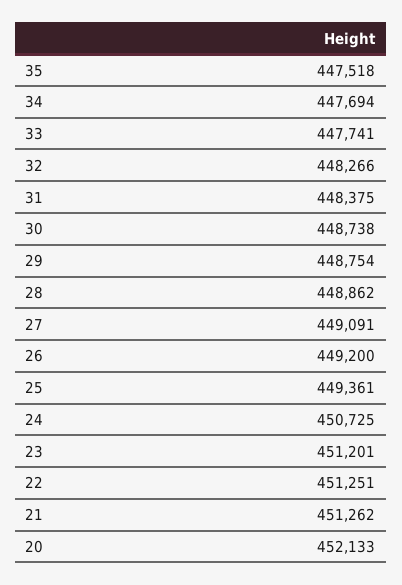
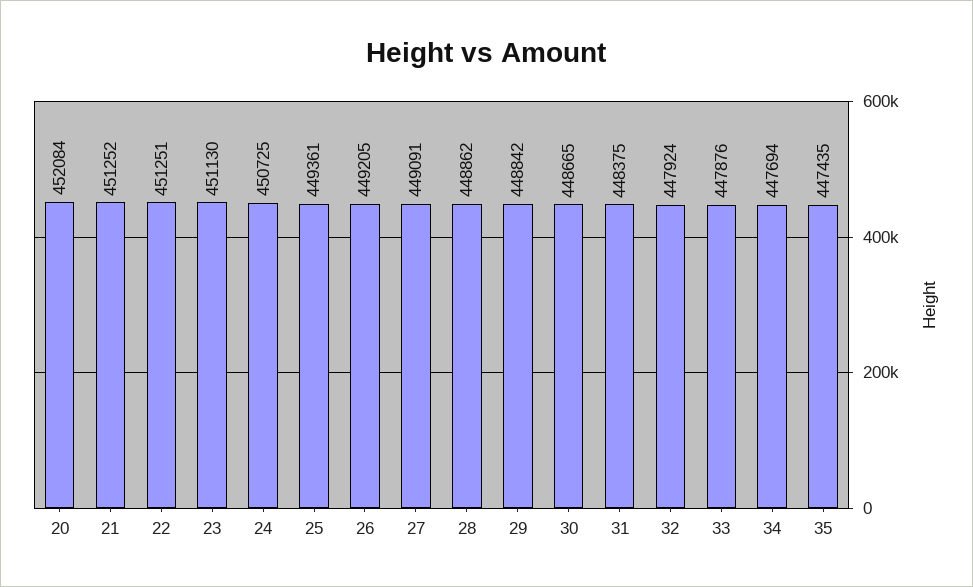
35: 447518 -> 447435
33: 447741 -> 447876
32: 448266 -> 447924
30: 448738 -> 448665
29: 448754 -> 448842
26: 449200 -> 449205
23: 451201 -> 451130
21: 451262 -> 451252
20: 452133 -> 452084

